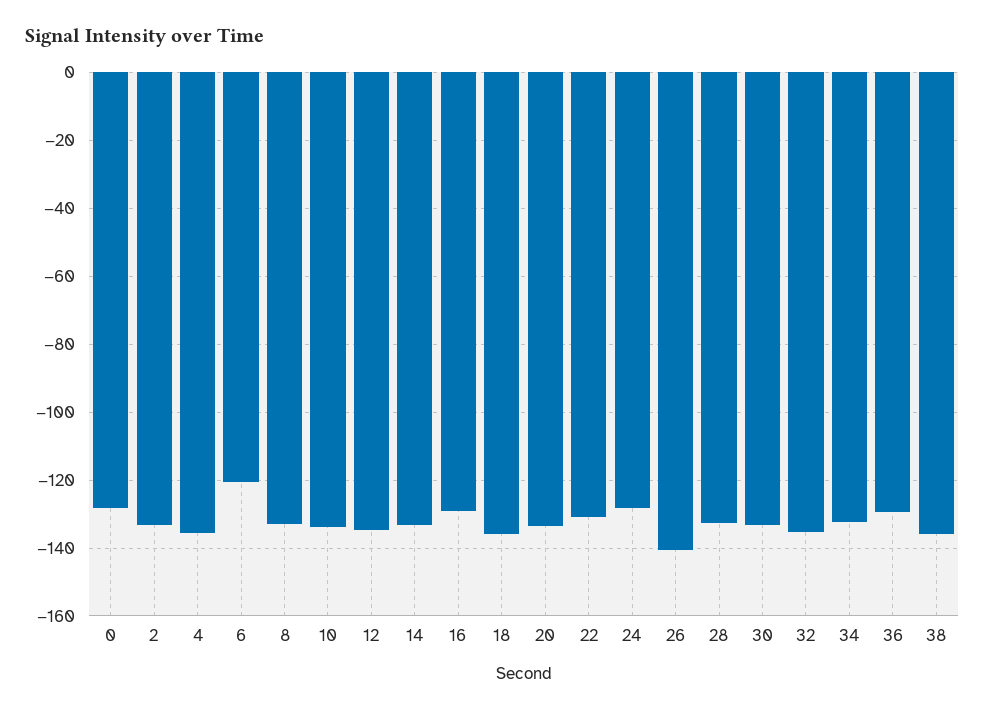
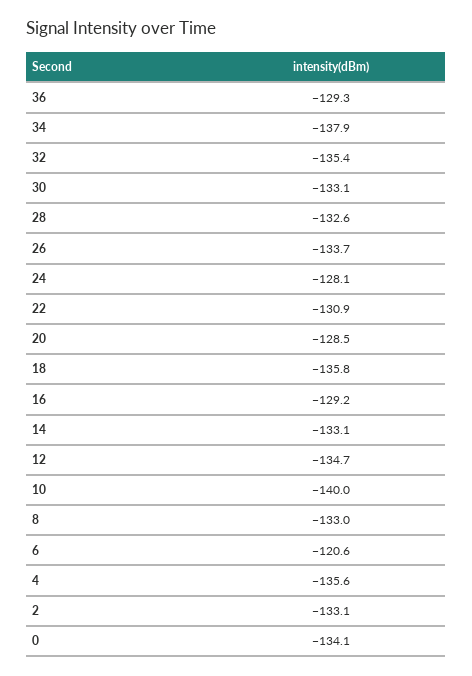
0: -128 -> -134.1
10: -134 -> -140
20: -134 -> -128.5
26: -140 -> -133.7
34: -132 -> -137.9
38: -136 -> none

